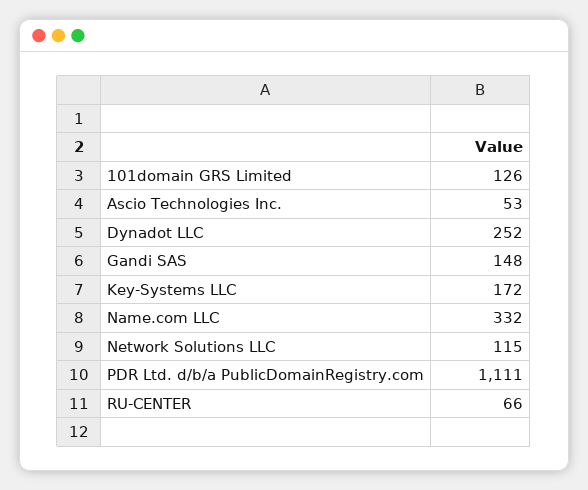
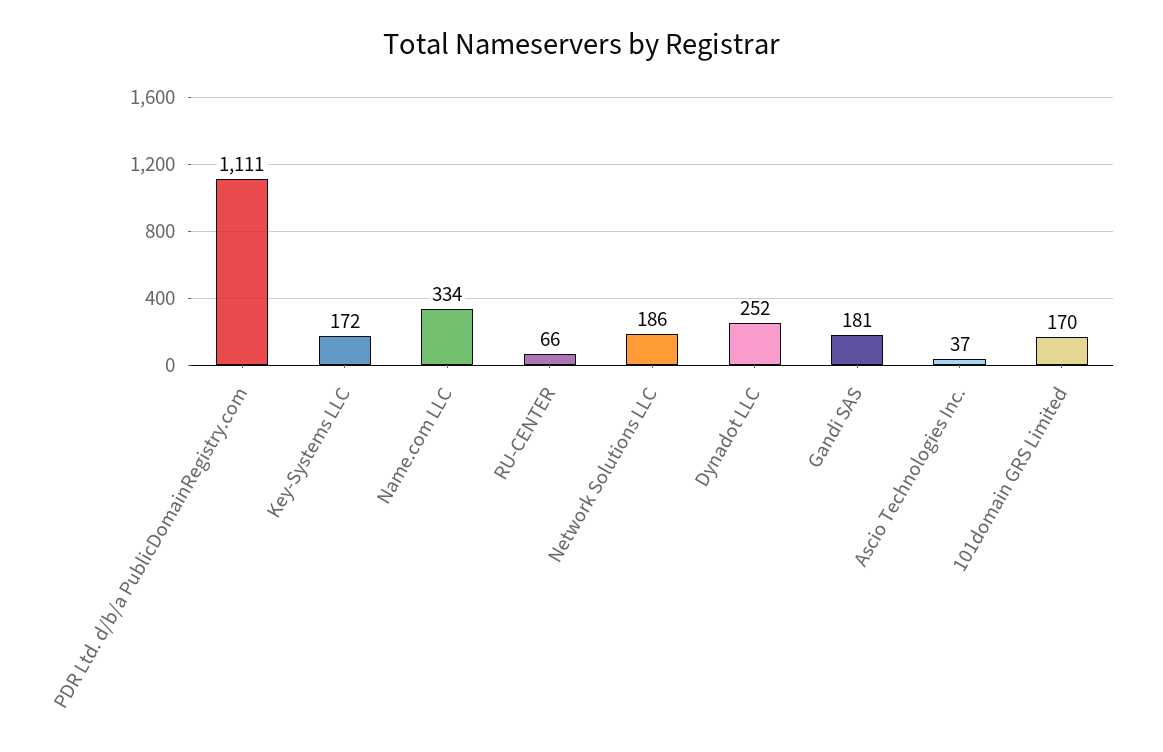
101domain GRS Limited: 126 -> 170
Ascio Technologies Inc.: 53 -> 37
Gandi SAS: 148 -> 181
Name.com LLC: 332 -> 334
Network Solutions LLC: 115 -> 186

